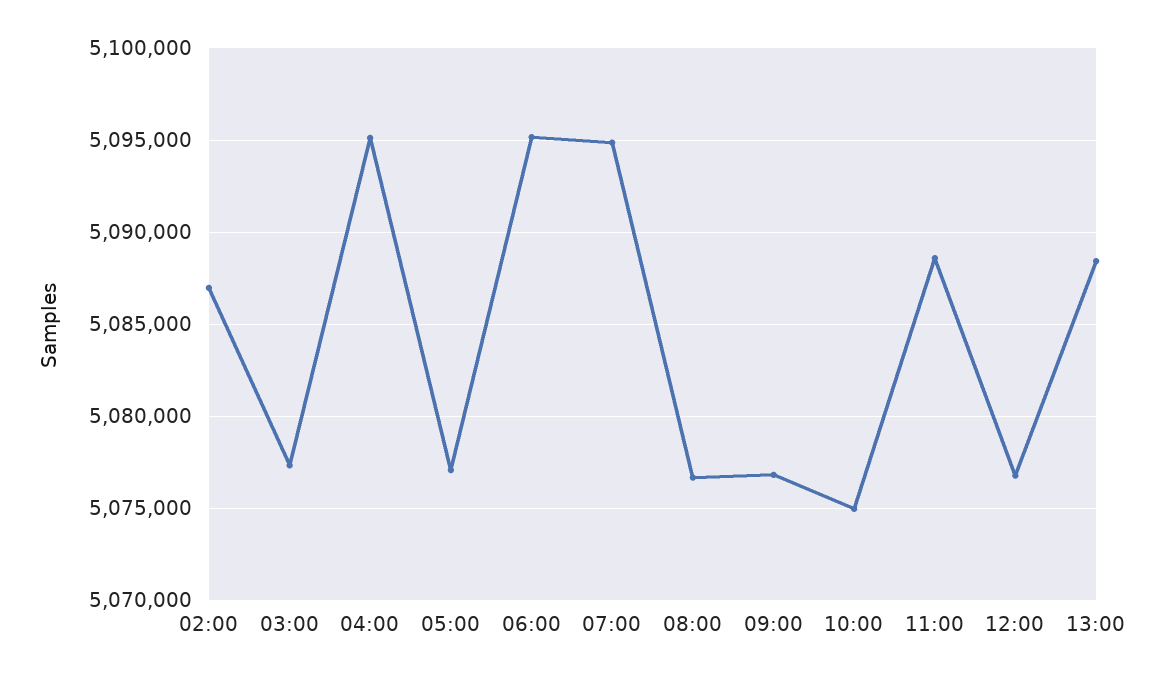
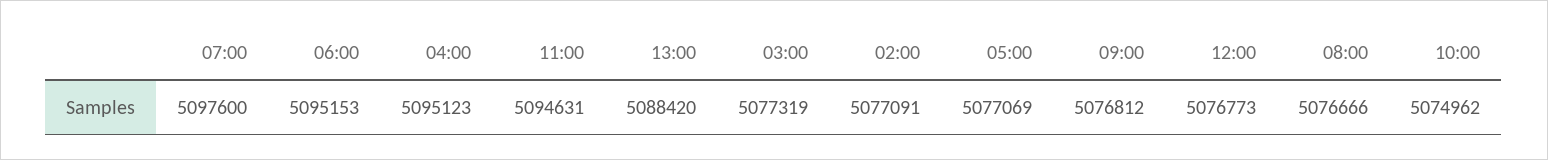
02:00: 5087000 -> 5077091
07:00: 5095000 -> 5097600
11:00: 5088500 -> 5094631

